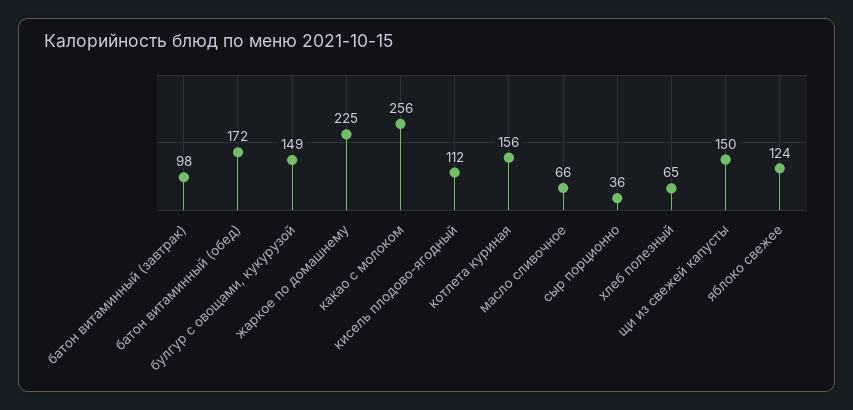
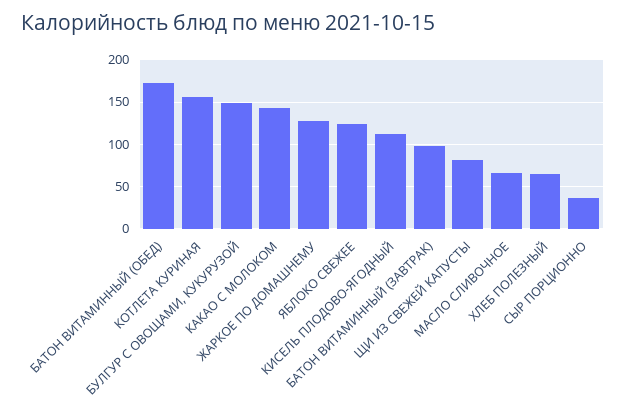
жаркое по домашнему: 225 -> 130
какао с молоком: 256 -> 140
щи из свежей капусты: 150 -> 80

